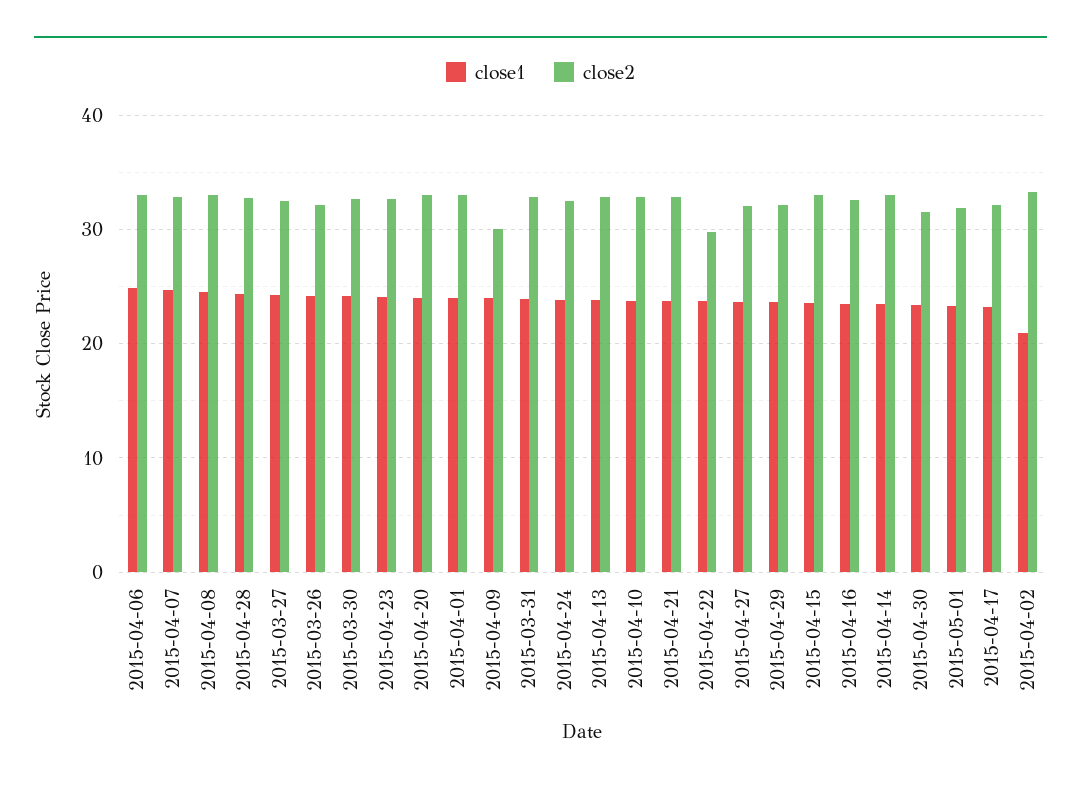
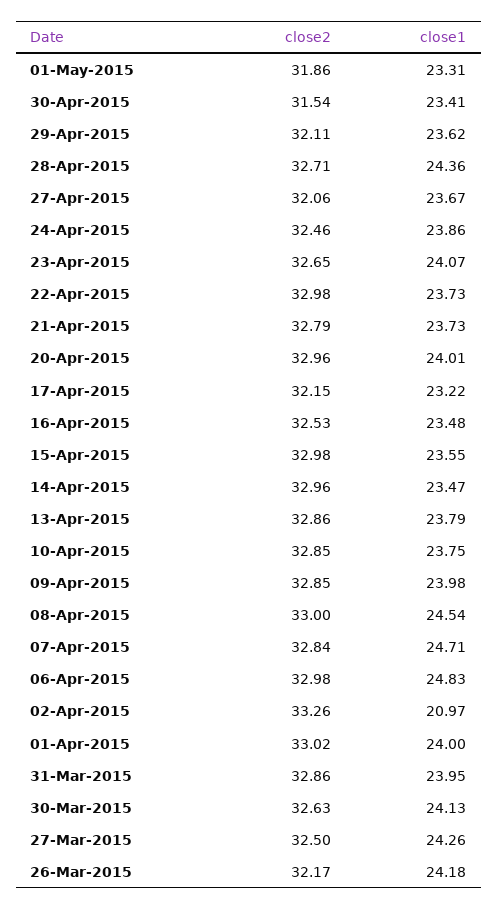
close2, 2015-04-09: 30 -> 32.85
close2, 2015-04-22: 30 -> 32.98

